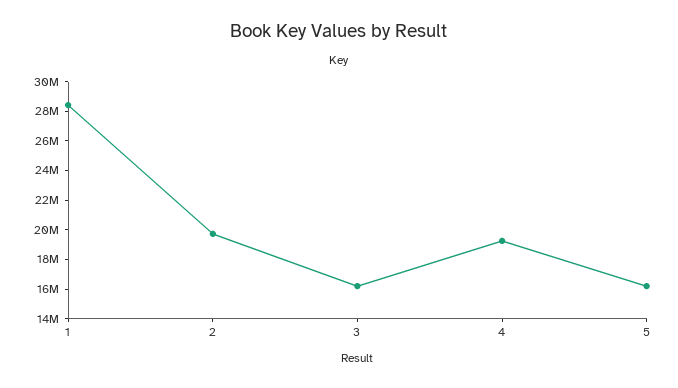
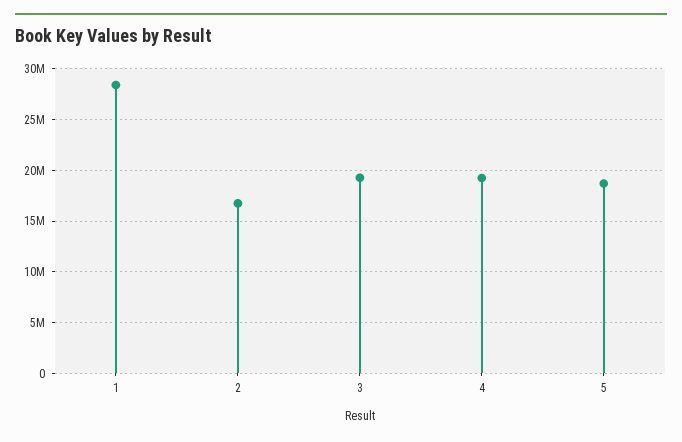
2: 20000000 -> 17000000
3: 16000000 -> 19000000
5: 16000000 -> 19000000

